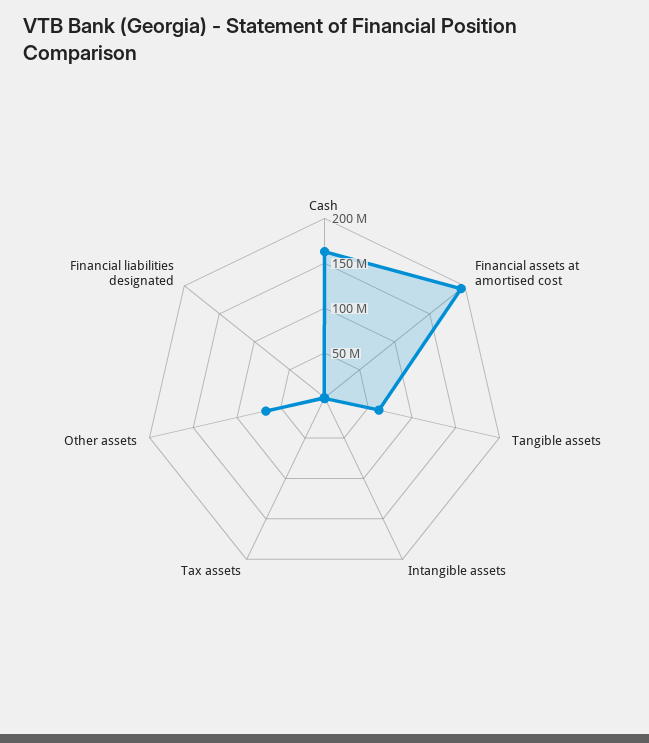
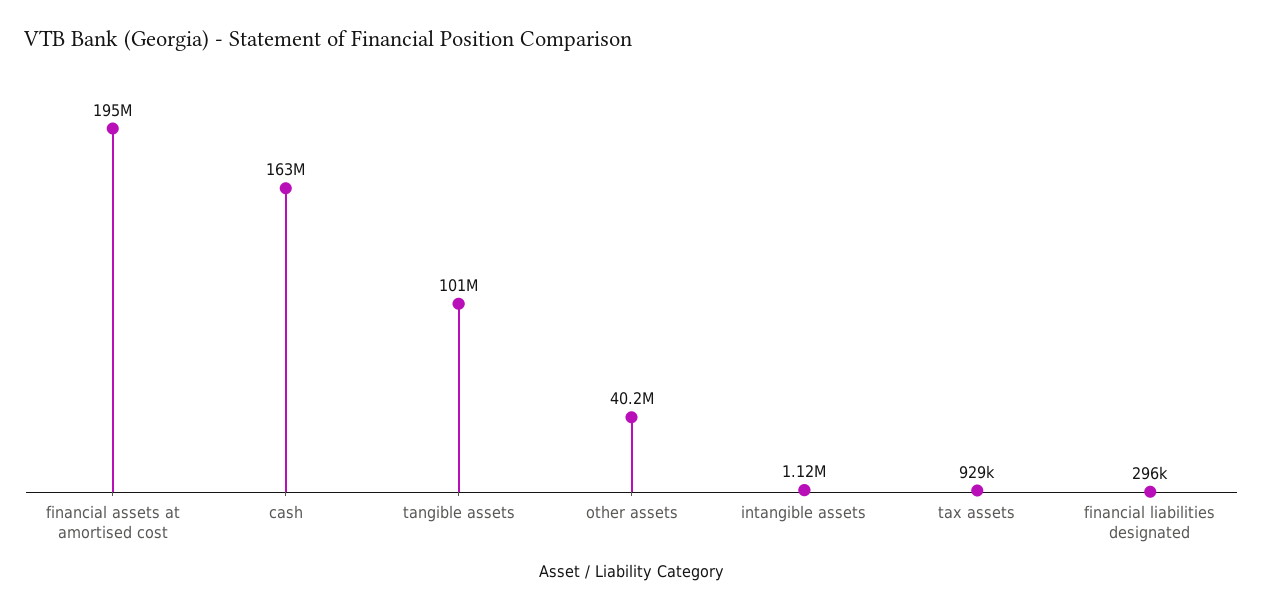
Tangible assets: 60000000 -> 101000000
Other assets: 70000000 -> 40200000

